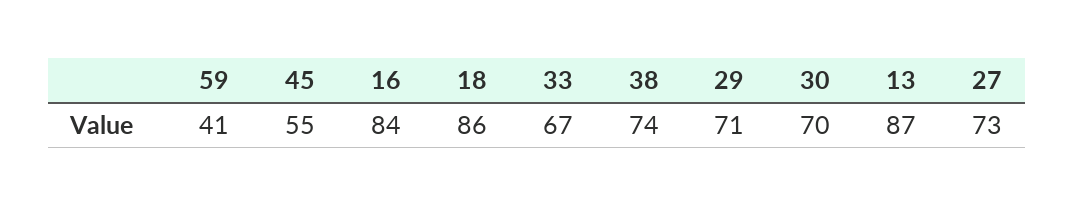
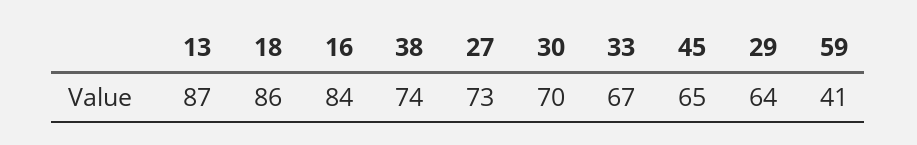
45: 55 -> 65
29: 71 -> 64

